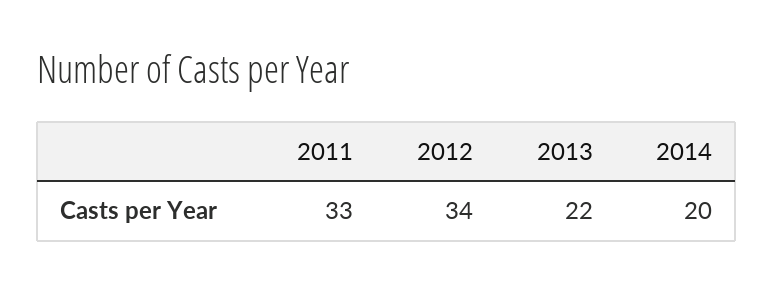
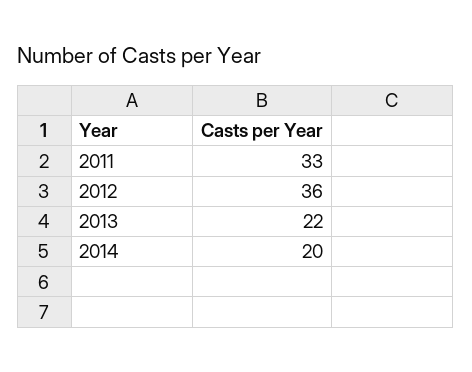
2012: 34 -> 36

